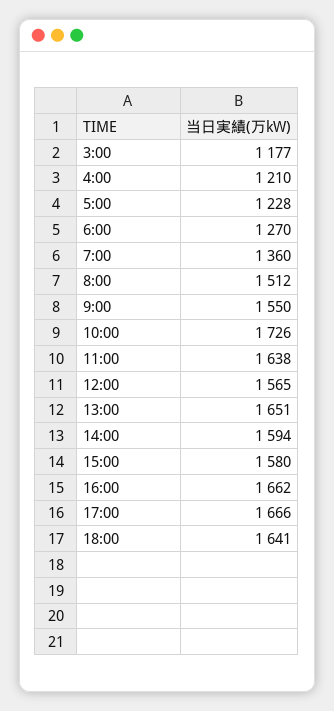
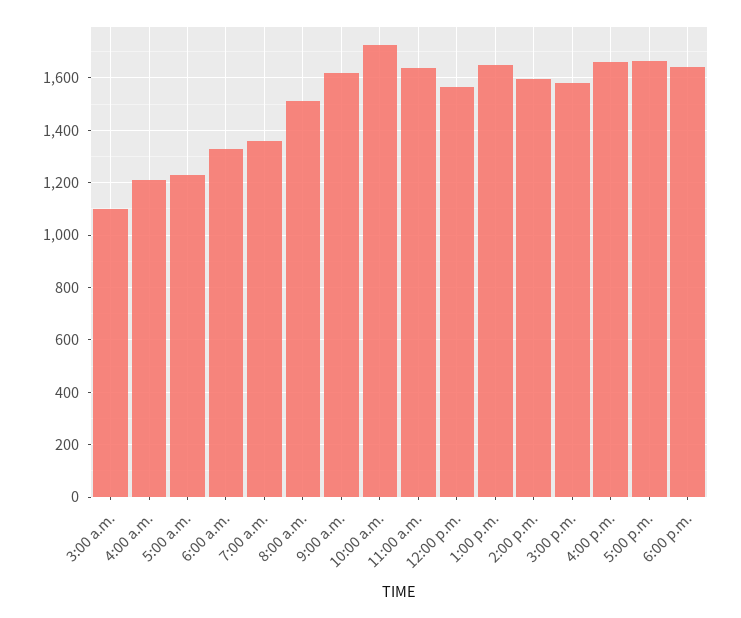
3:00: 1177 -> 1100
6:00: 1270 -> 1325
9:00: 1550 -> 1625

